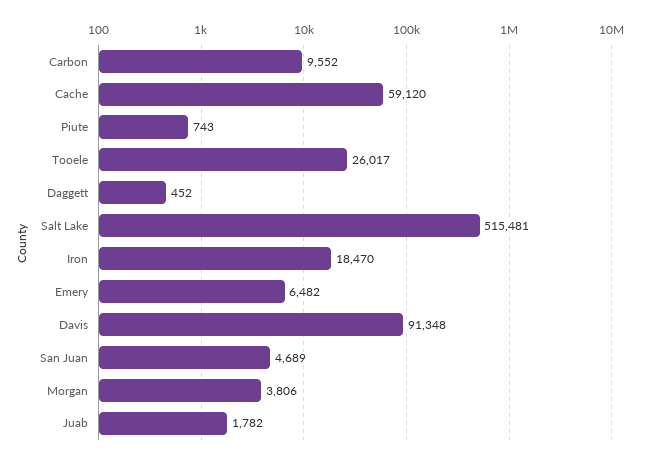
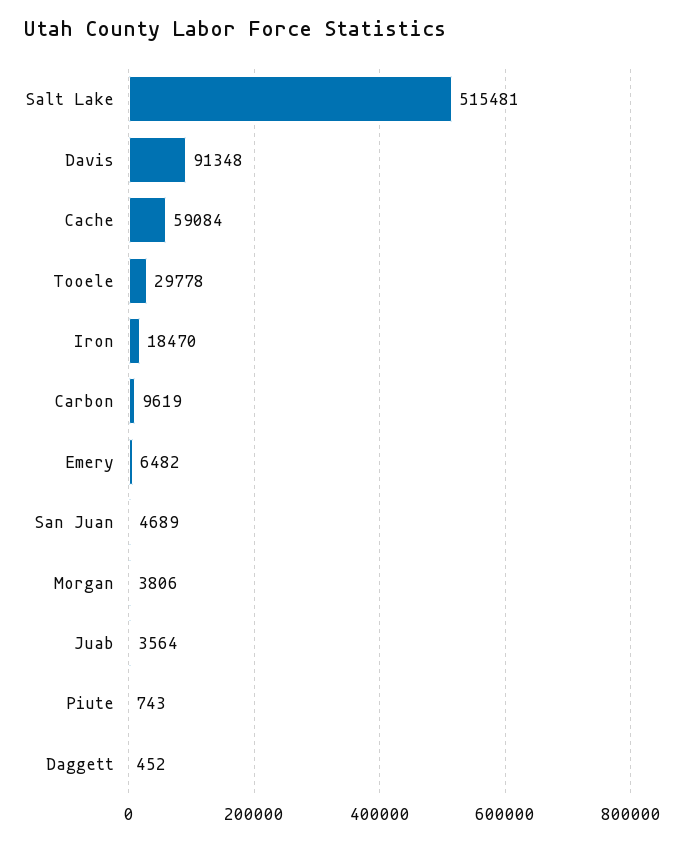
Carbon: 9552 -> 9619
Cache: 59120 -> 59084
Tooele: 26017 -> 29778
Juab: 1782 -> 3564

